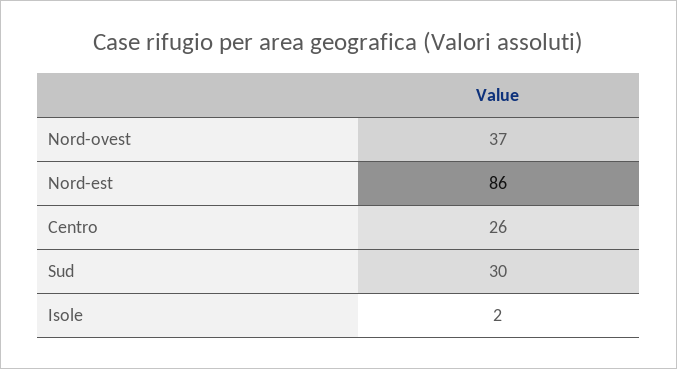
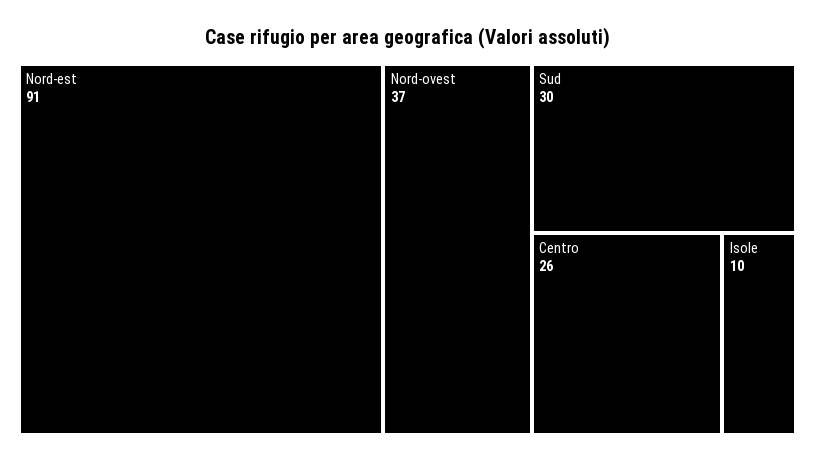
Nord-est: 86 -> 91
Isole: 2 -> 10

